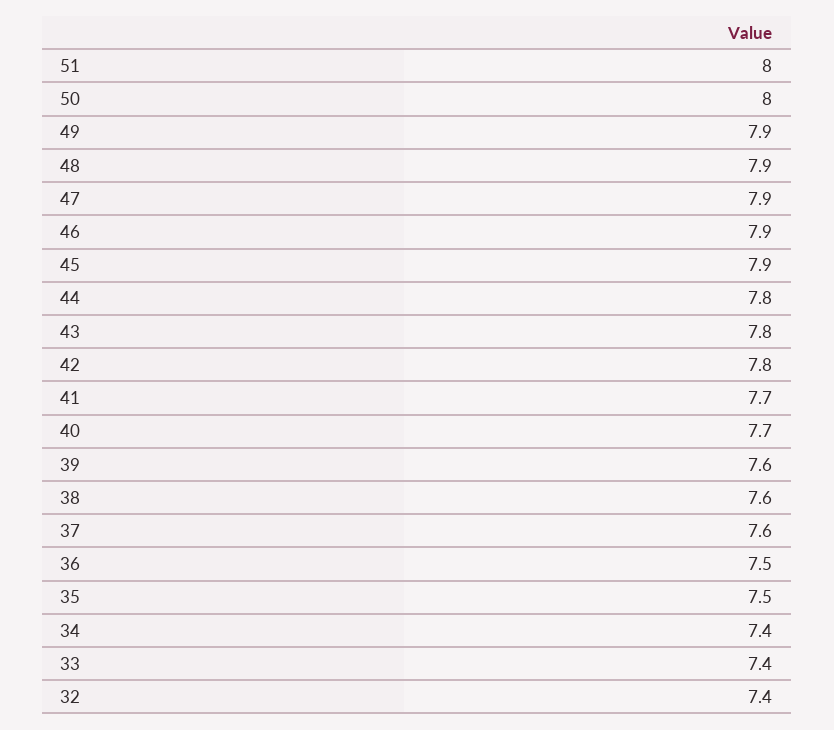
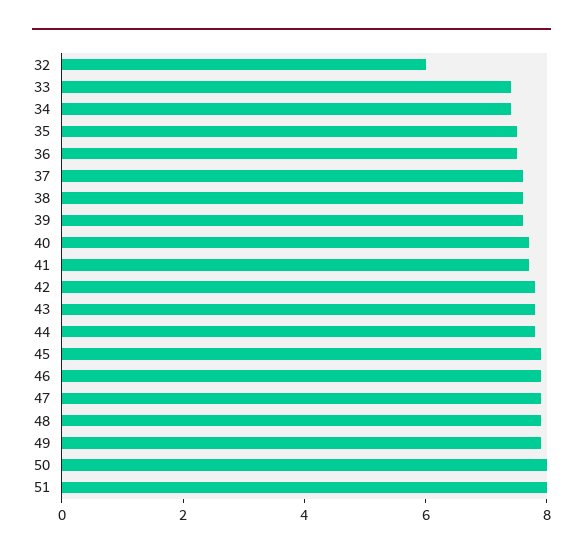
32: 7.4 -> 6

